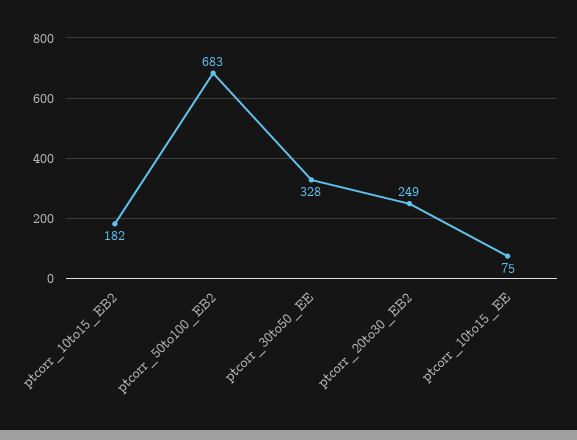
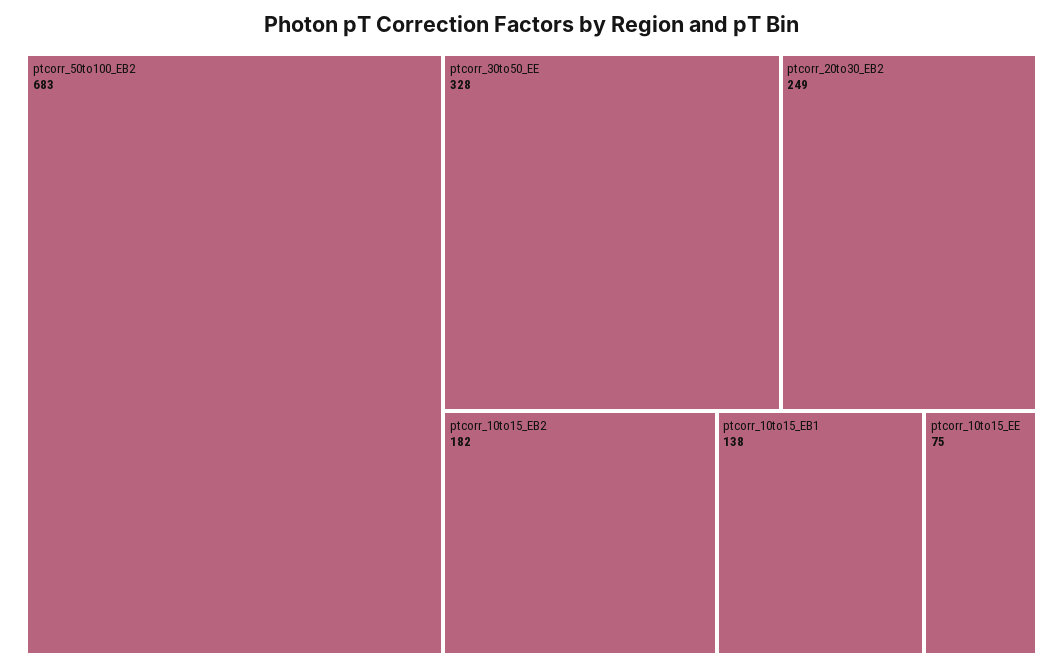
ptcorr_10to15_EB1: none -> 138

